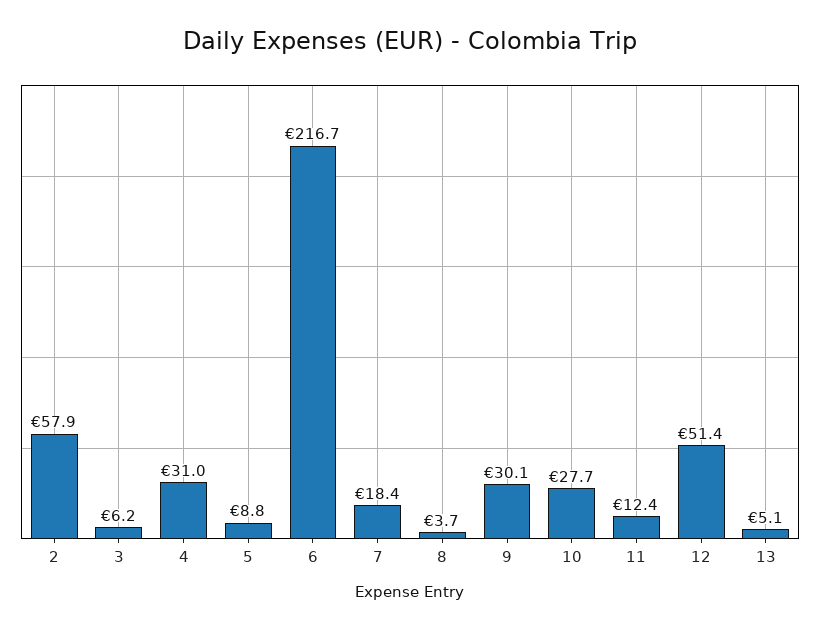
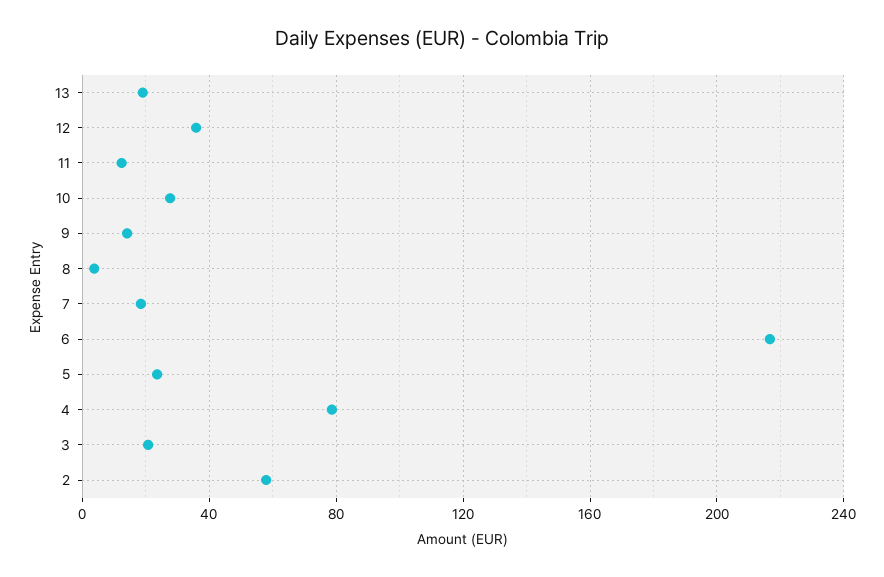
3: 6.2 -> 20
4: 31 -> 80
5: 8.8 -> 25
9: 30.1 -> 15
12: 51.4 -> 35
13: 5.1 -> 20

